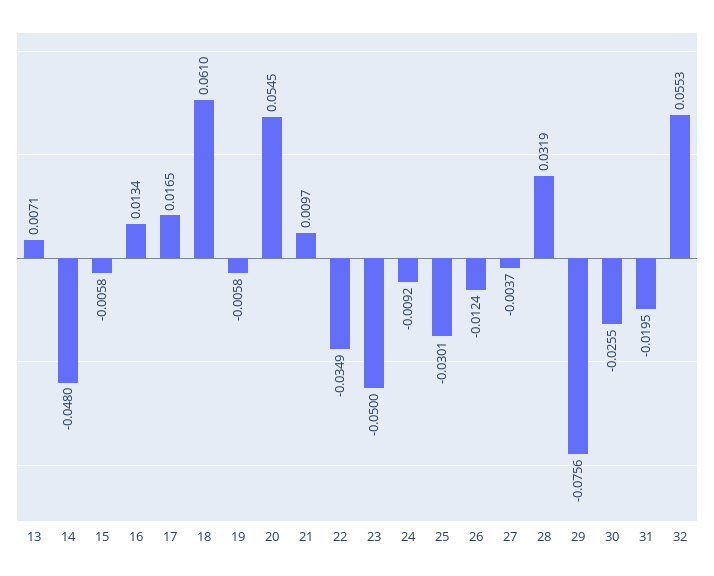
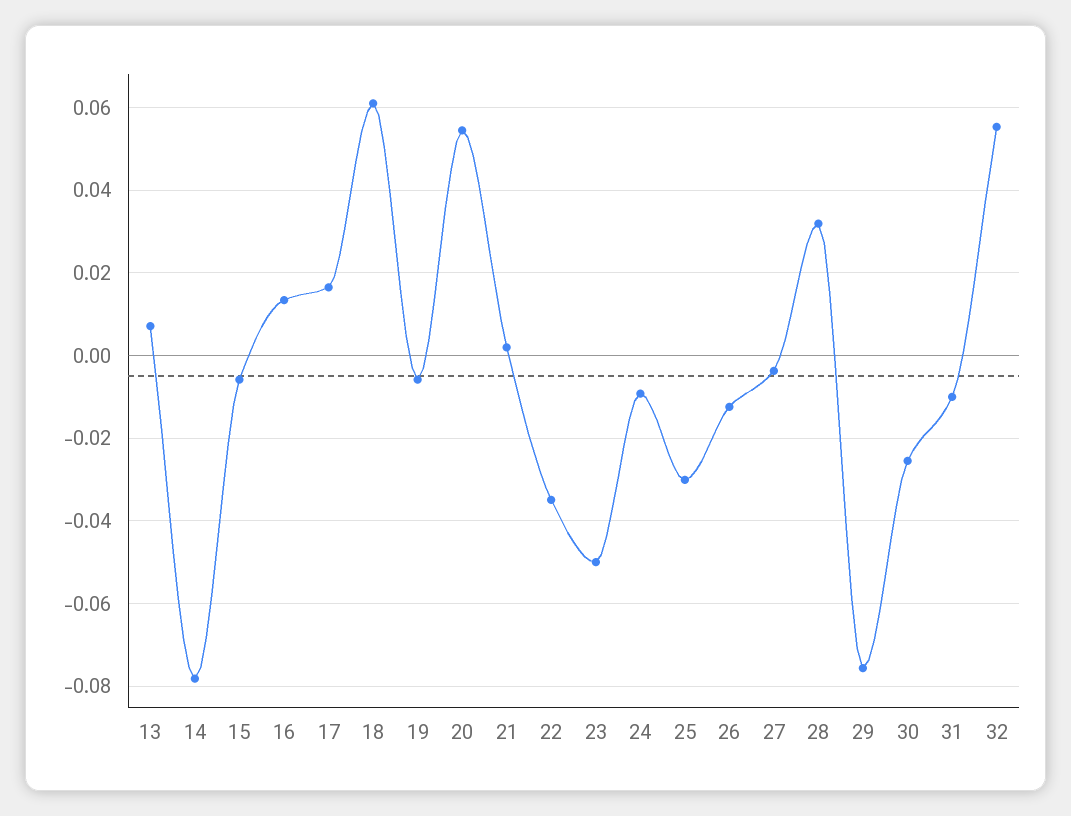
14: -0.048 -> -0.078
21: 0.0097 -> 0.002
31: -0.0195 -> -0.01

